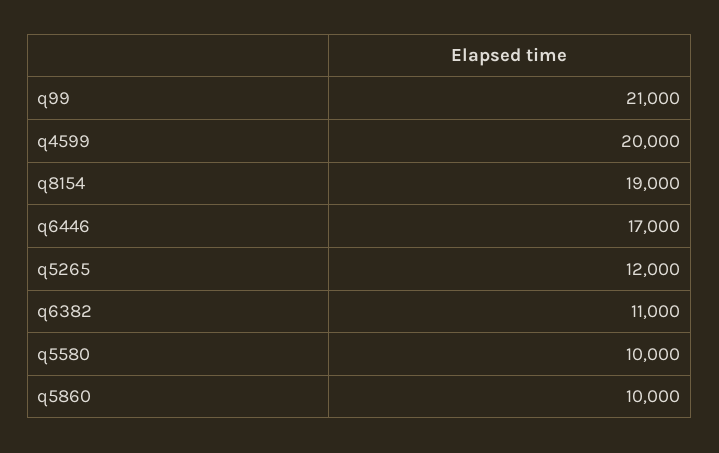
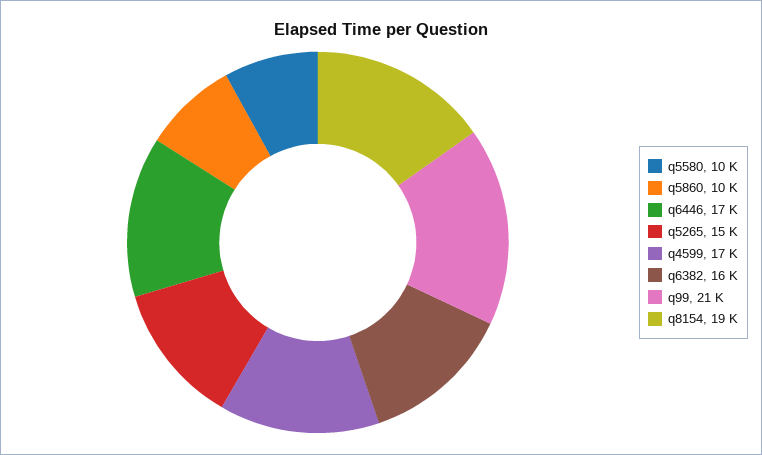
q4599: 20000 -> 17000
q5265: 12000 -> 15000
q6382: 11000 -> 16000

